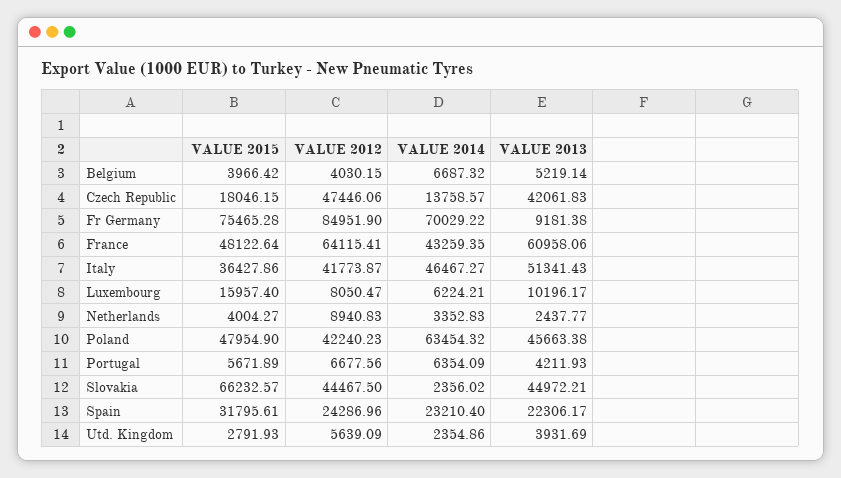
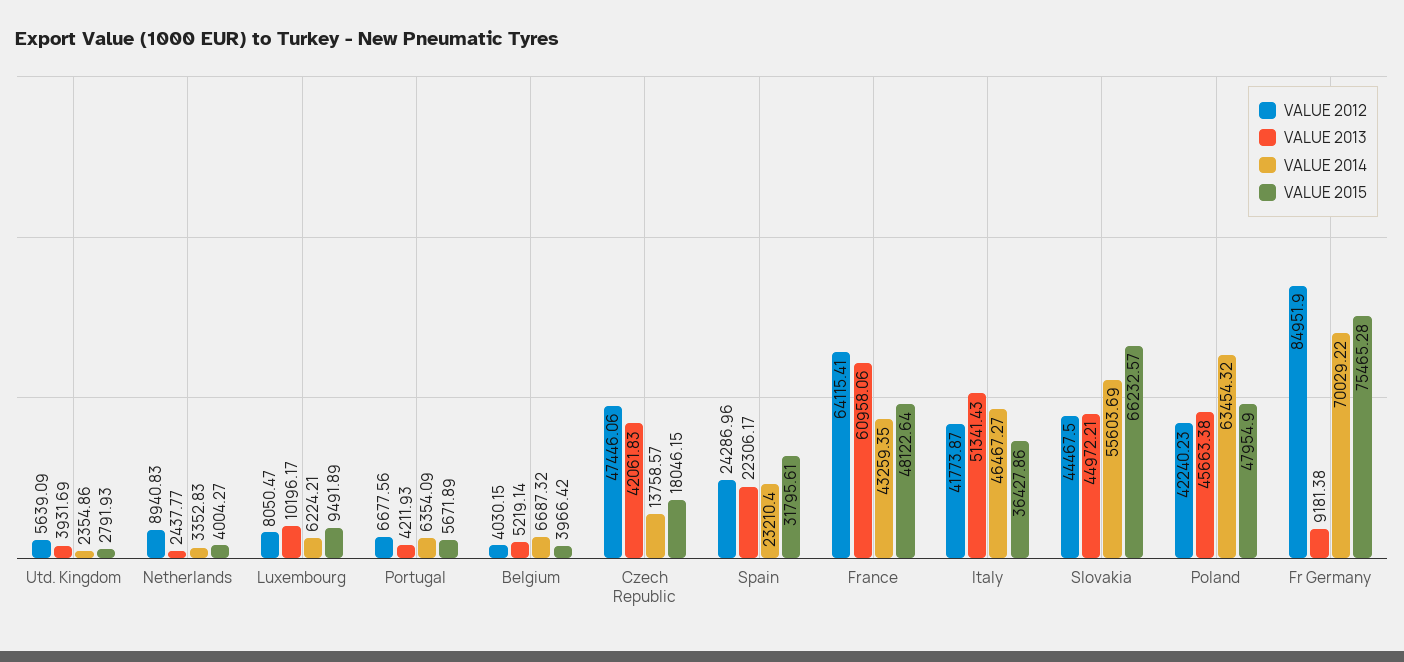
VALUE 2015, Luxembourg: 15957.4 -> 9491.89
VALUE 2014, Slovakia: 2356.02 -> 55603.69

